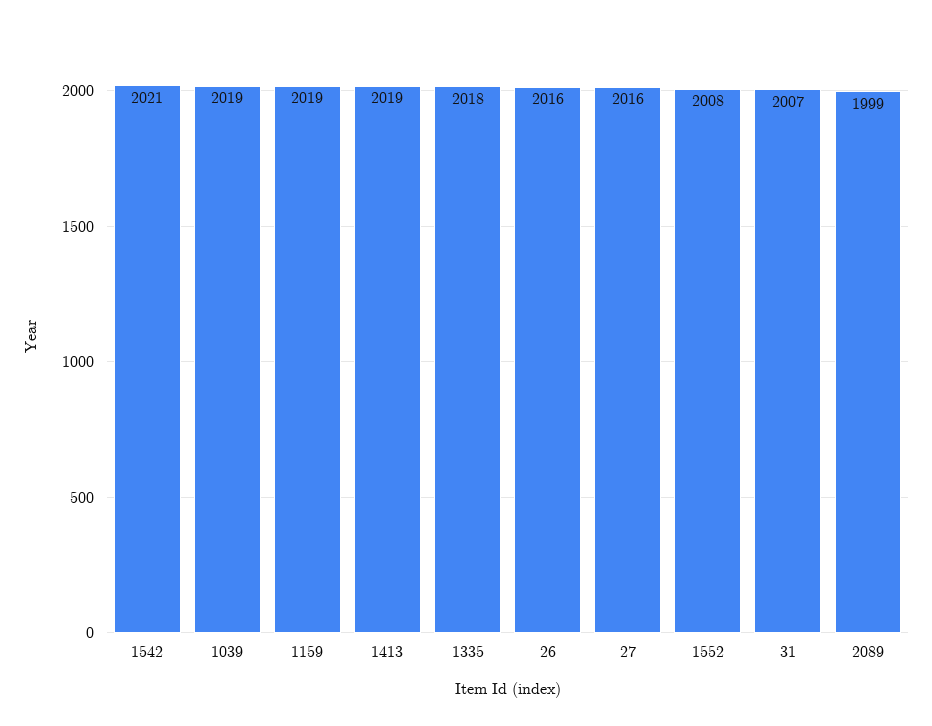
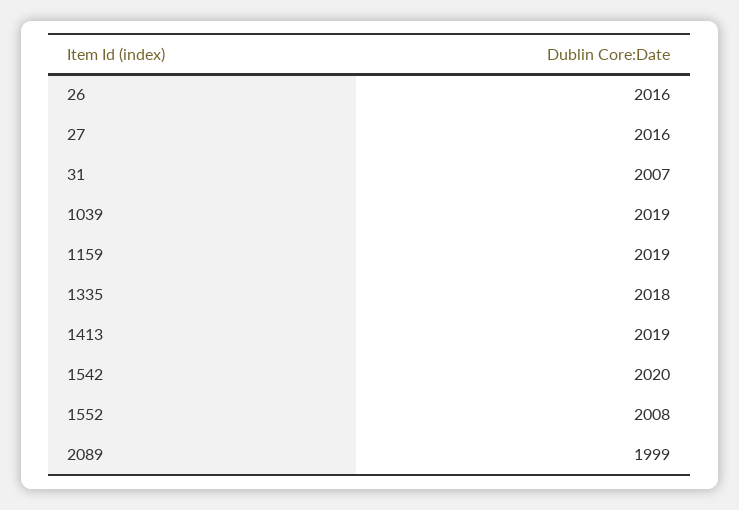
1542: 2021 -> 2020

